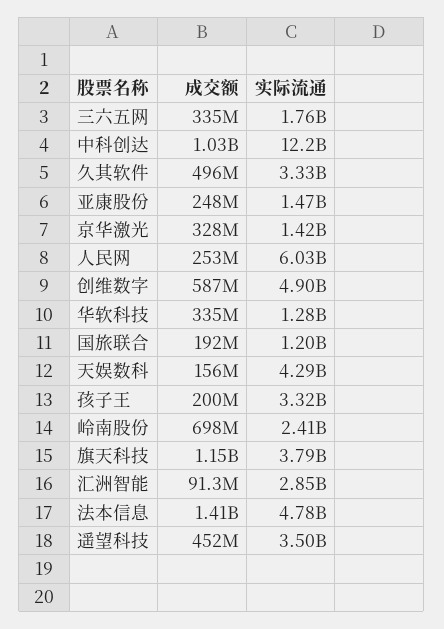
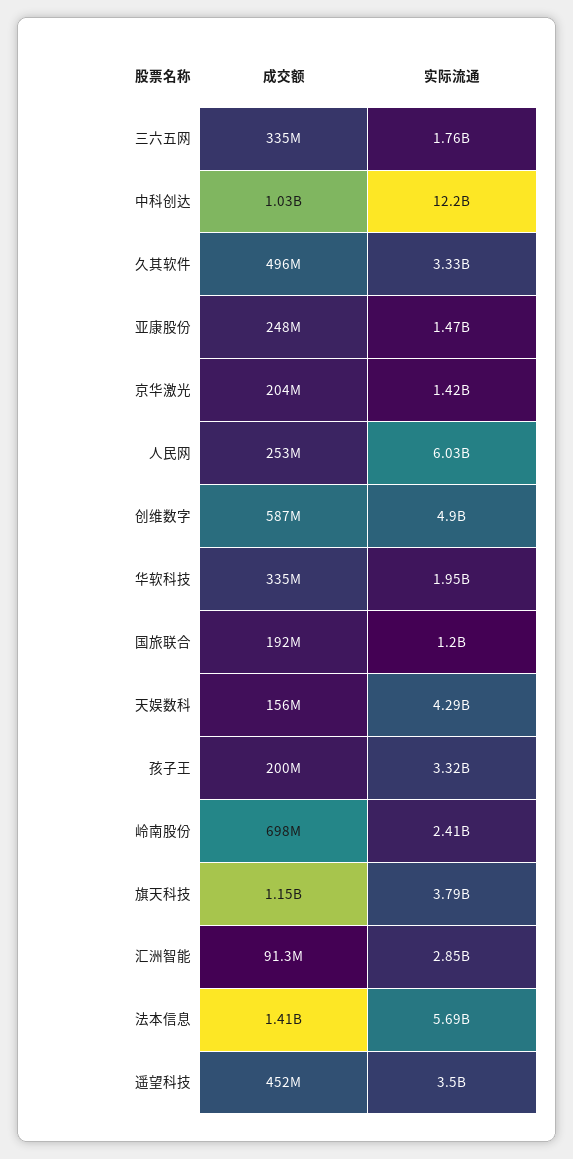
成交额, 京华激光: 328000000 -> 204000000
实际流通, 华软科技: 1280000000 -> 1950000000
实际流通, 法本信息: 4780000000 -> 5690000000

